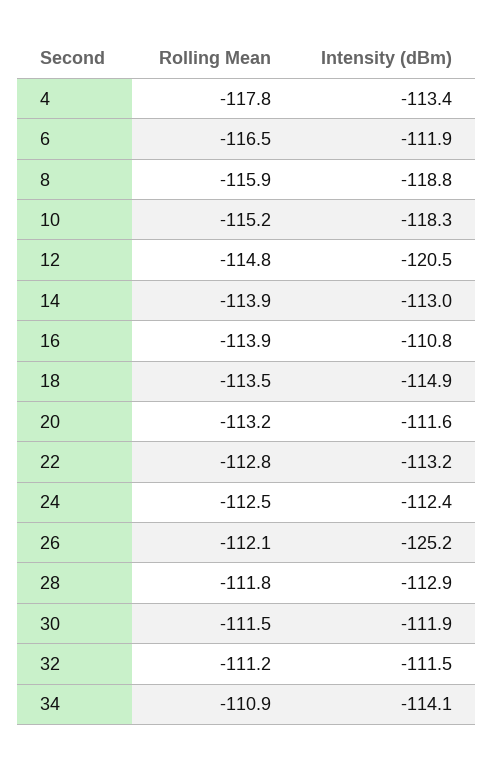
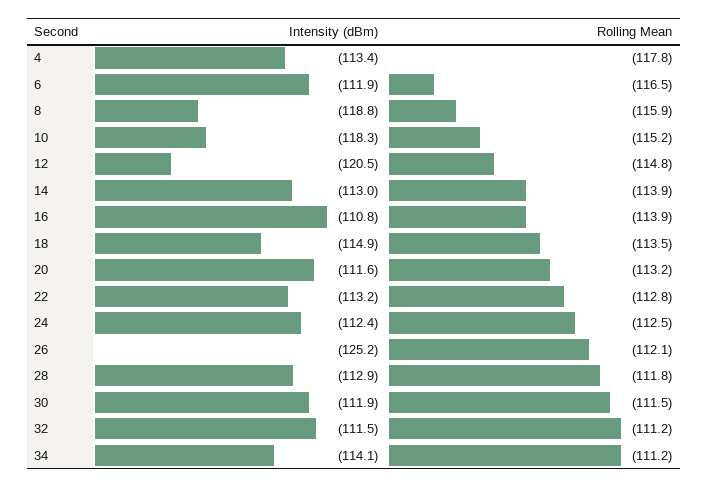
Rolling Mean, 34: -110.9 -> -111.2

